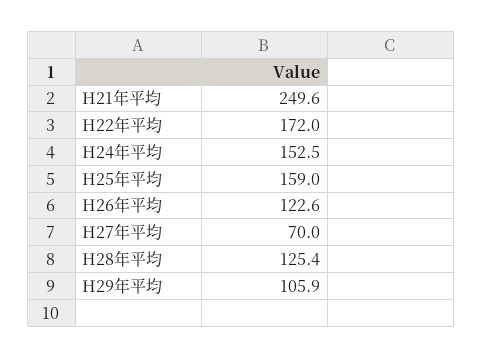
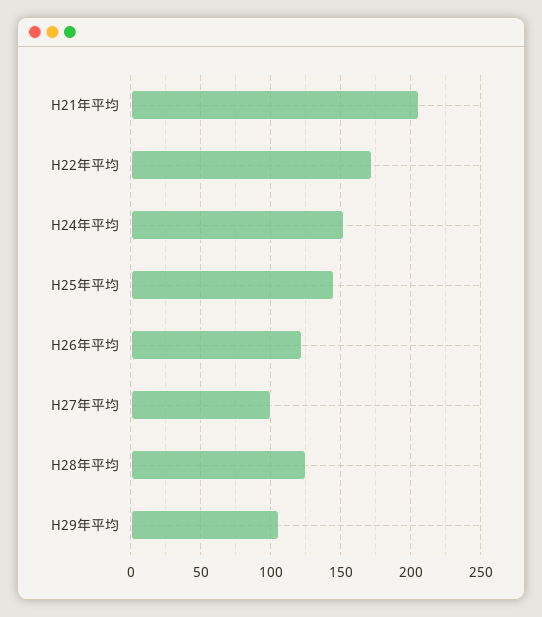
H21年平均: 249.6 -> 205
H25年平均: 159 -> 145
H27年平均: 70 -> 100

